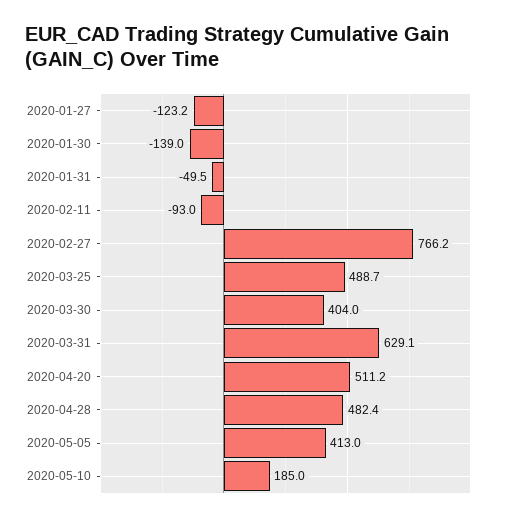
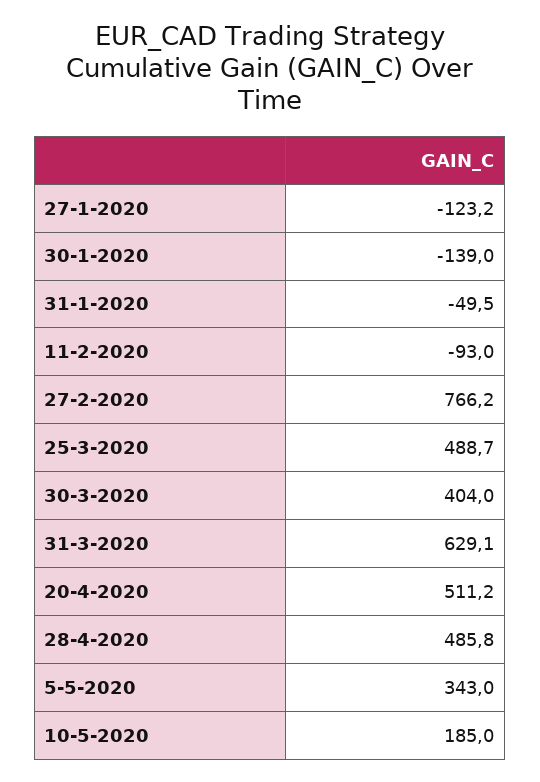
2020-04-28: 482.4 -> 485.8
2020-05-05: 413 -> 343

